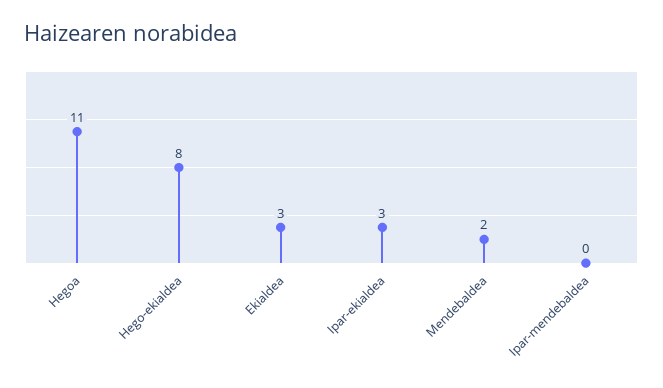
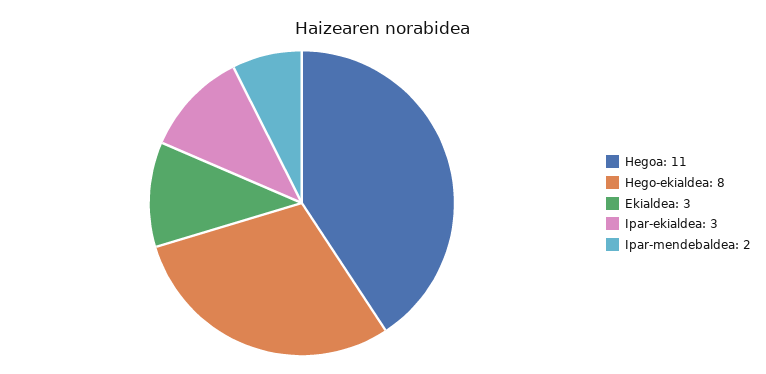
Mendebaldea: 2 -> none
Ipar-mendebaldea: 0 -> 2

